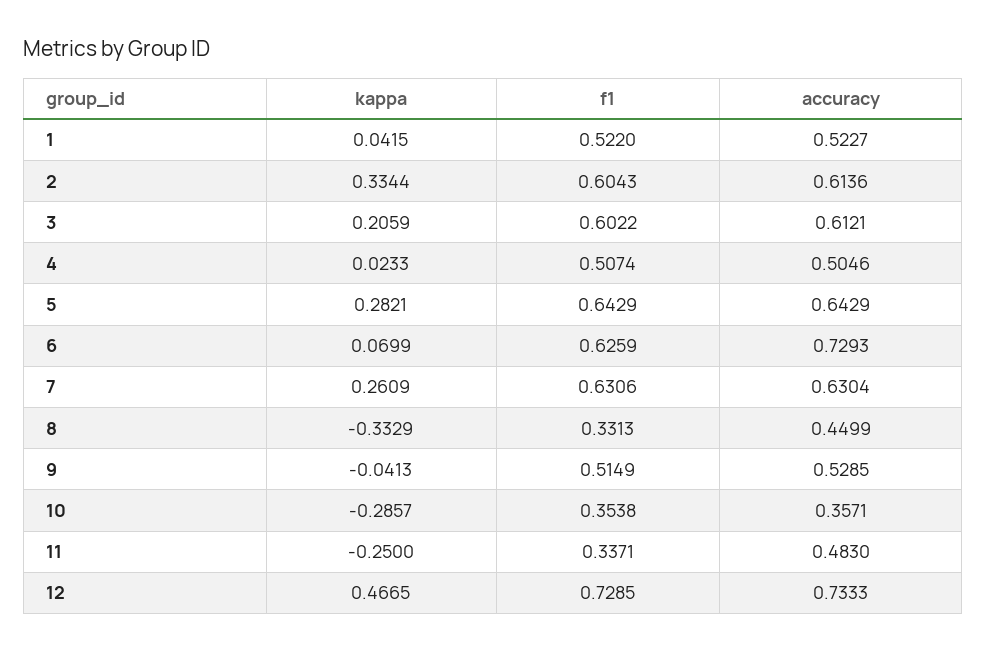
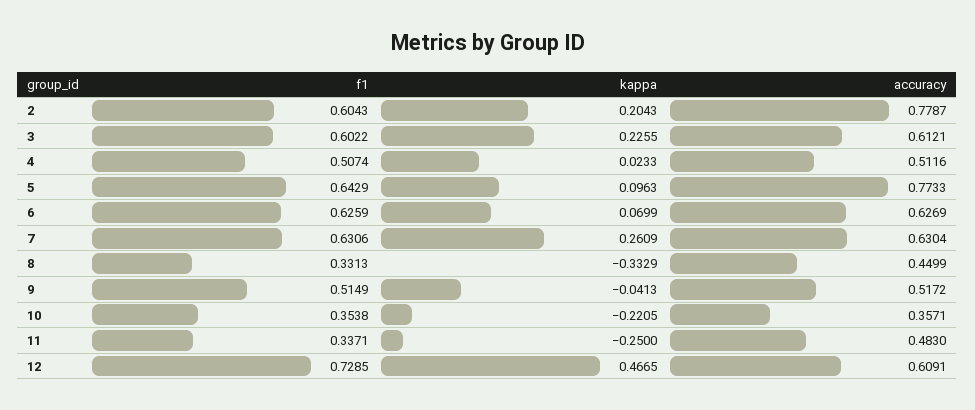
kappa, 1: 0.0415 -> none
f1, 1: 0.522 -> none
accuracy, 1: 0.5227 -> none
kappa, 2: 0.3344 -> 0.2043
accuracy, 2: 0.6136 -> 0.7787
kappa, 3: 0.2059 -> 0.2255
accuracy, 4: 0.5046 -> 0.5116
kappa, 5: 0.2821 -> 0.0963
accuracy, 5: 0.6429 -> 0.7733
accuracy, 6: 0.7293 -> 0.6269
accuracy, 9: 0.5285 -> 0.5172
kappa, 10: -0.2857 -> -0.2205
accuracy, 12: 0.7333 -> 0.6091

